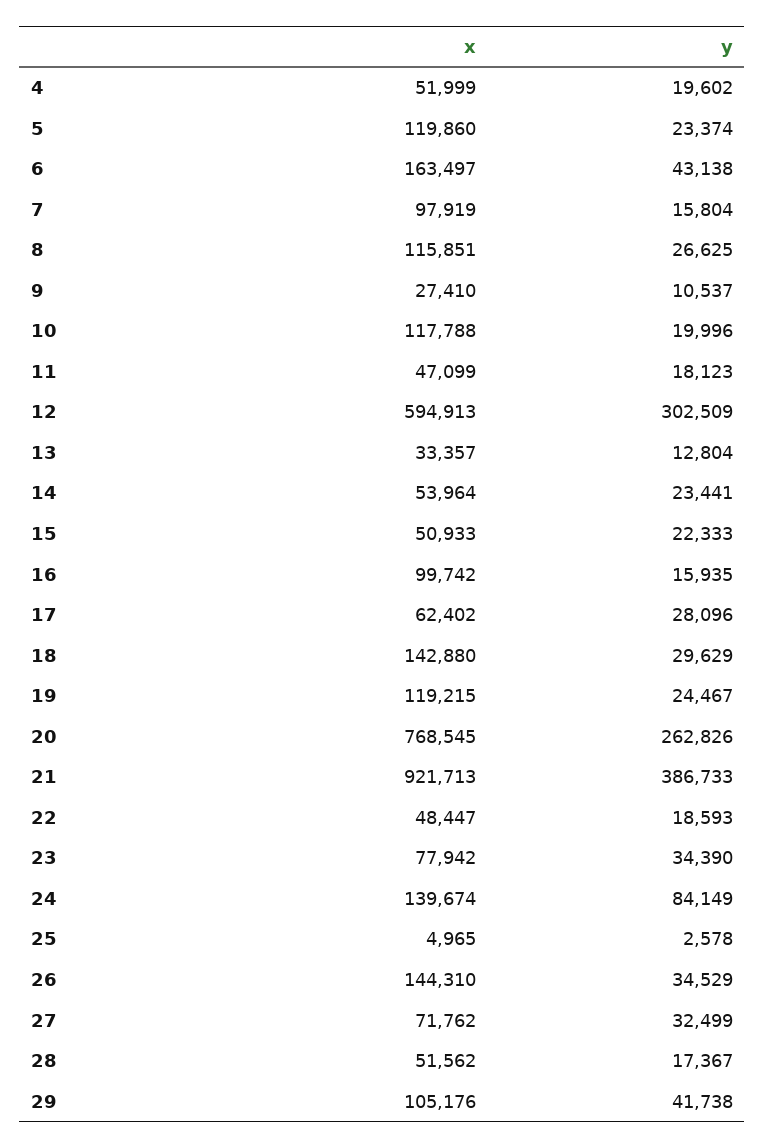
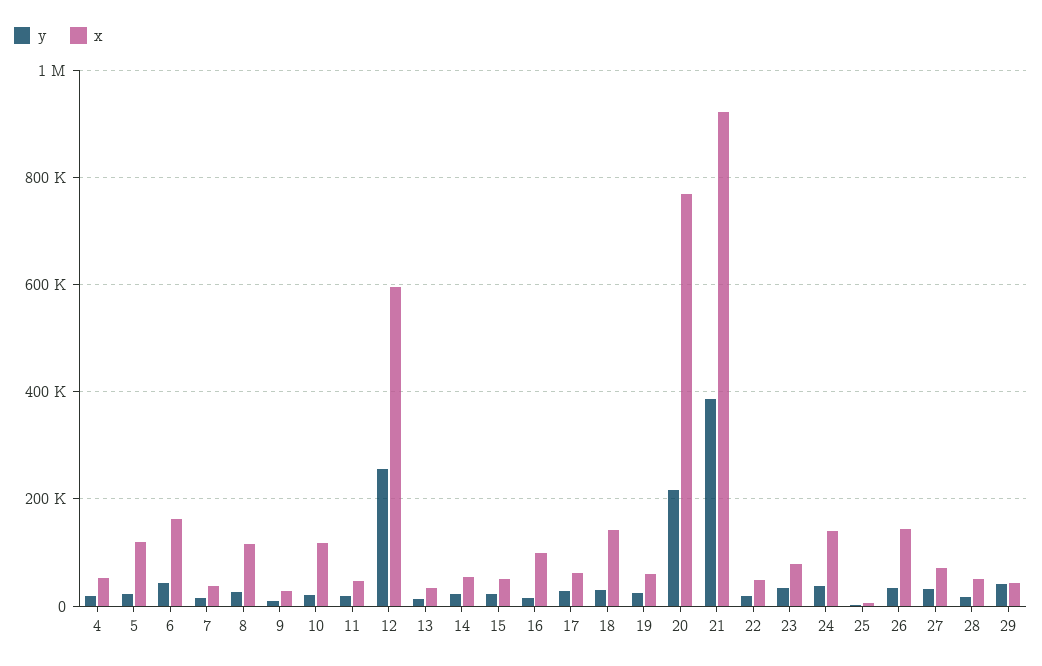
x, 7: 97919 -> 40000
y, 12: 302509 -> 260000
x, 19: 119215 -> 60000
y, 20: 262826 -> 220000
y, 24: 84149 -> 40000
x, 29: 105176 -> 40000

